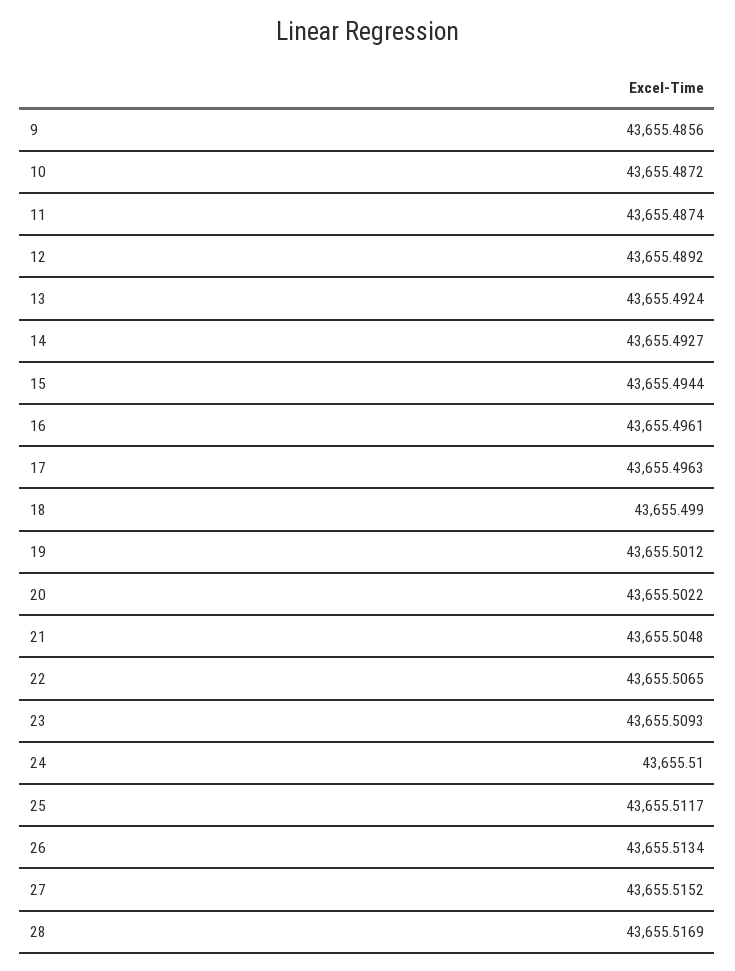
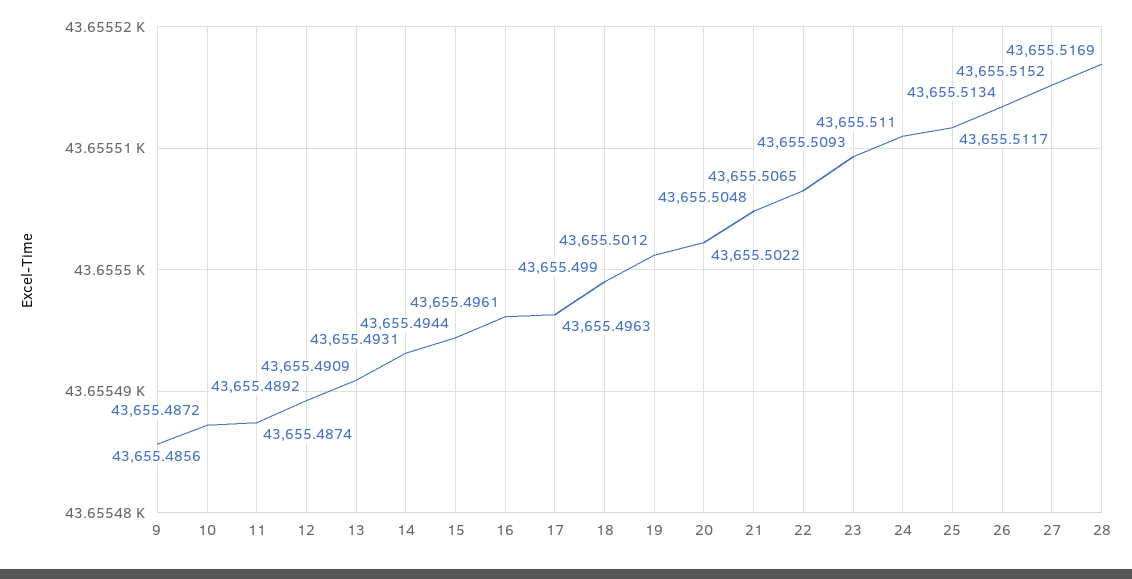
13: 43655.4924 -> 43655.4909
14: 43655.4927 -> 43655.4931
24: 43655.51 -> 43655.511

